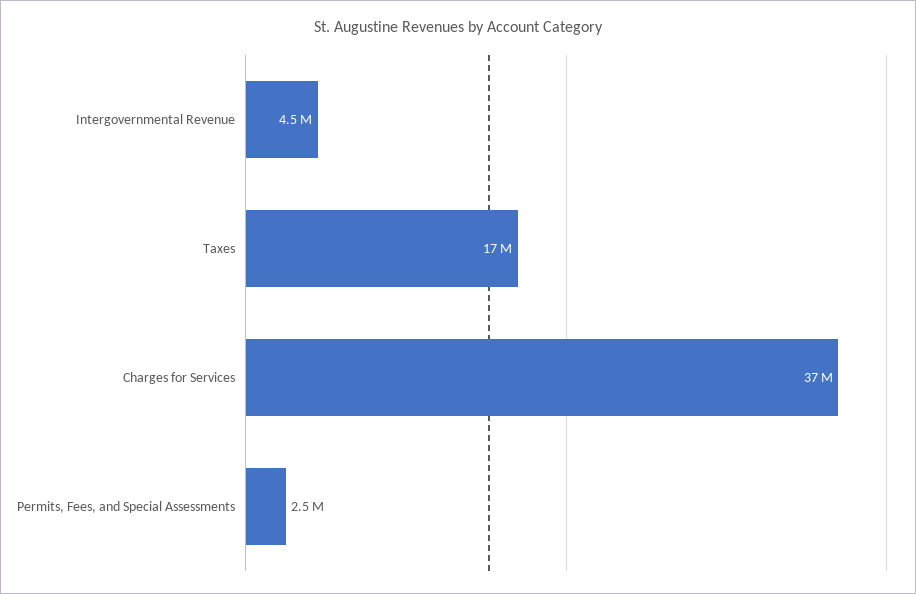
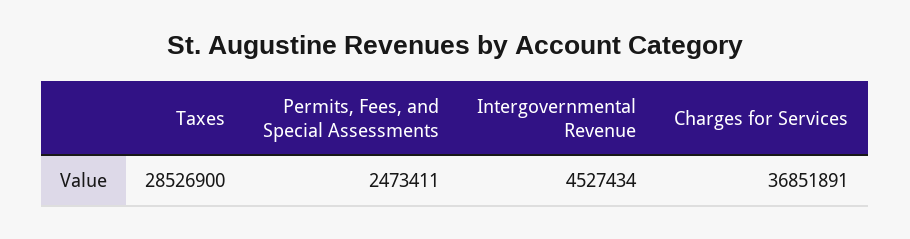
Taxes: 17000000 -> 28526900

